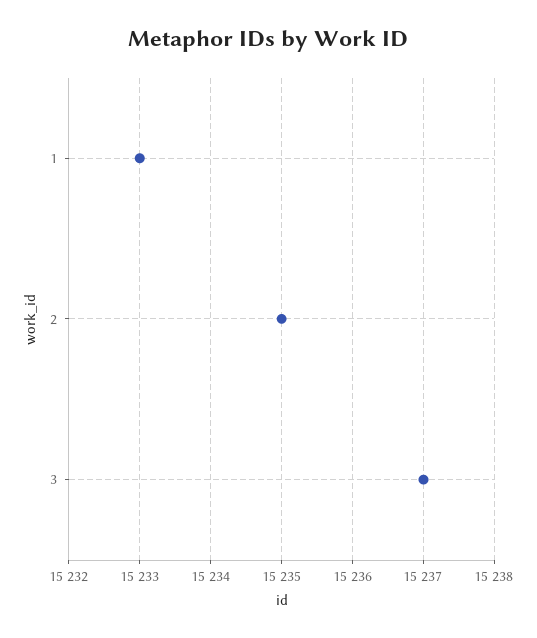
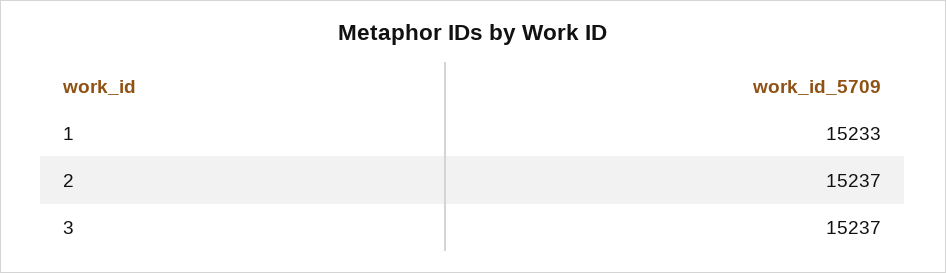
2: 15235 -> 15237

